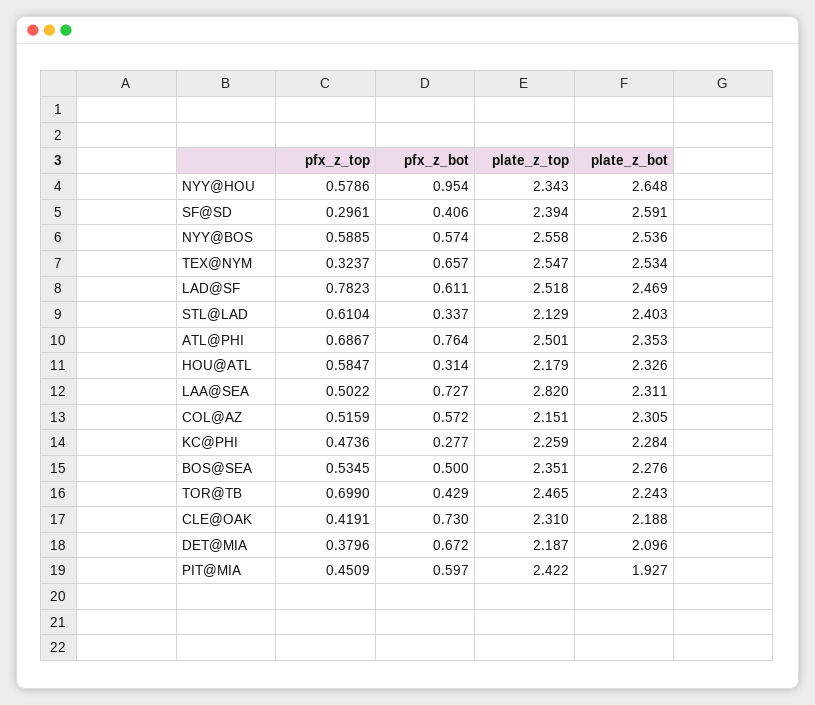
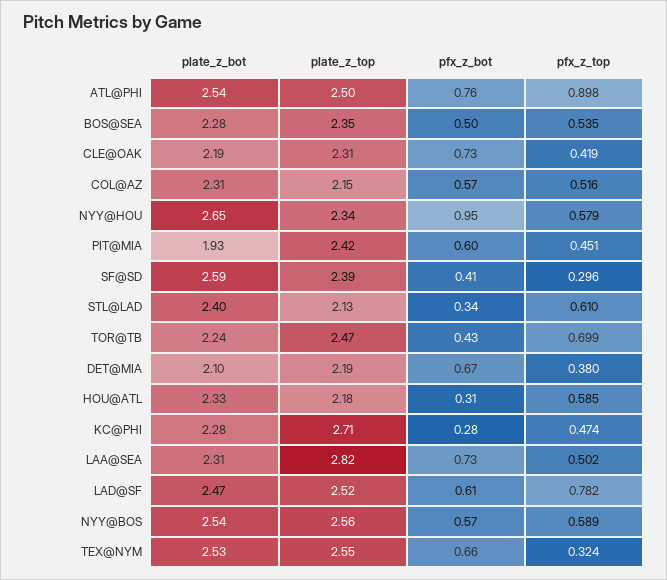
pfx_z_top, ATL@PHI: 0.6867 -> 0.898
plate_z_bot, ATL@PHI: 2.353 -> 2.54
plate_z_top, KC@PHI: 2.259 -> 2.71

